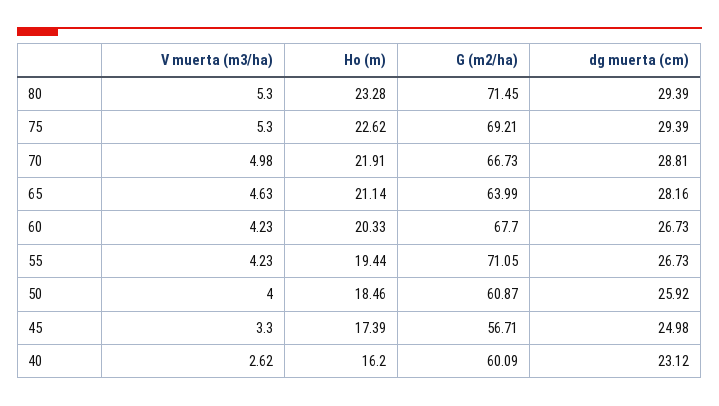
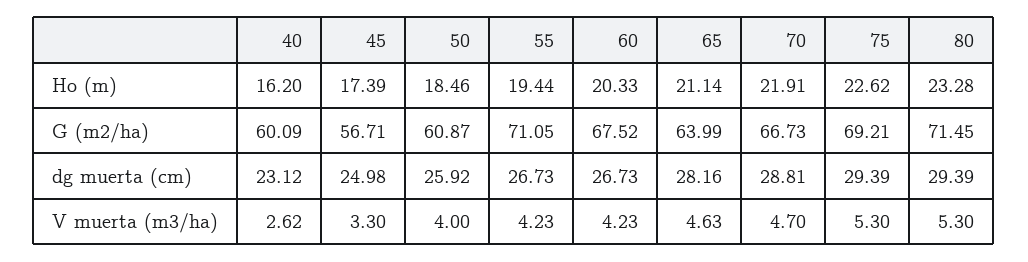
V muerta (m3/ha), 70: 4.98 -> 4.7
G (m2/ha), 60: 67.7 -> 67.52

